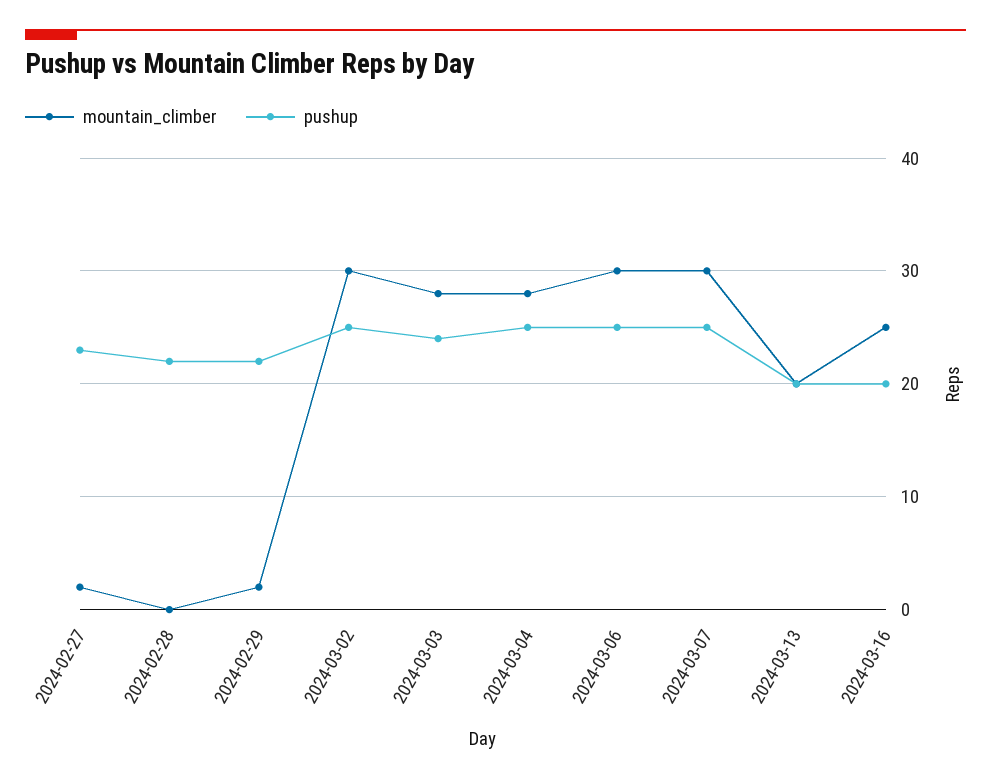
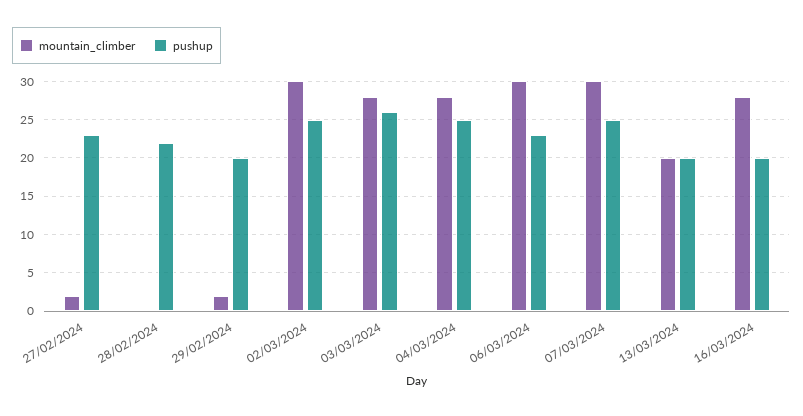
pushup, 2024-02-29: 22 -> 20
pushup, 2024-03-03: 24 -> 26
pushup, 2024-03-06: 25 -> 23
mountain_climber, 2024-03-16: 25 -> 28

